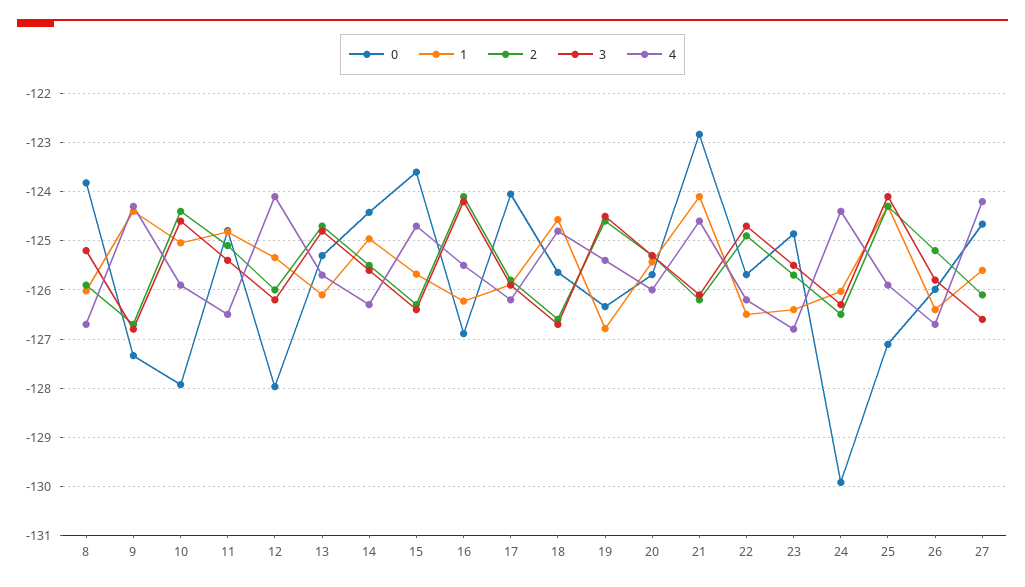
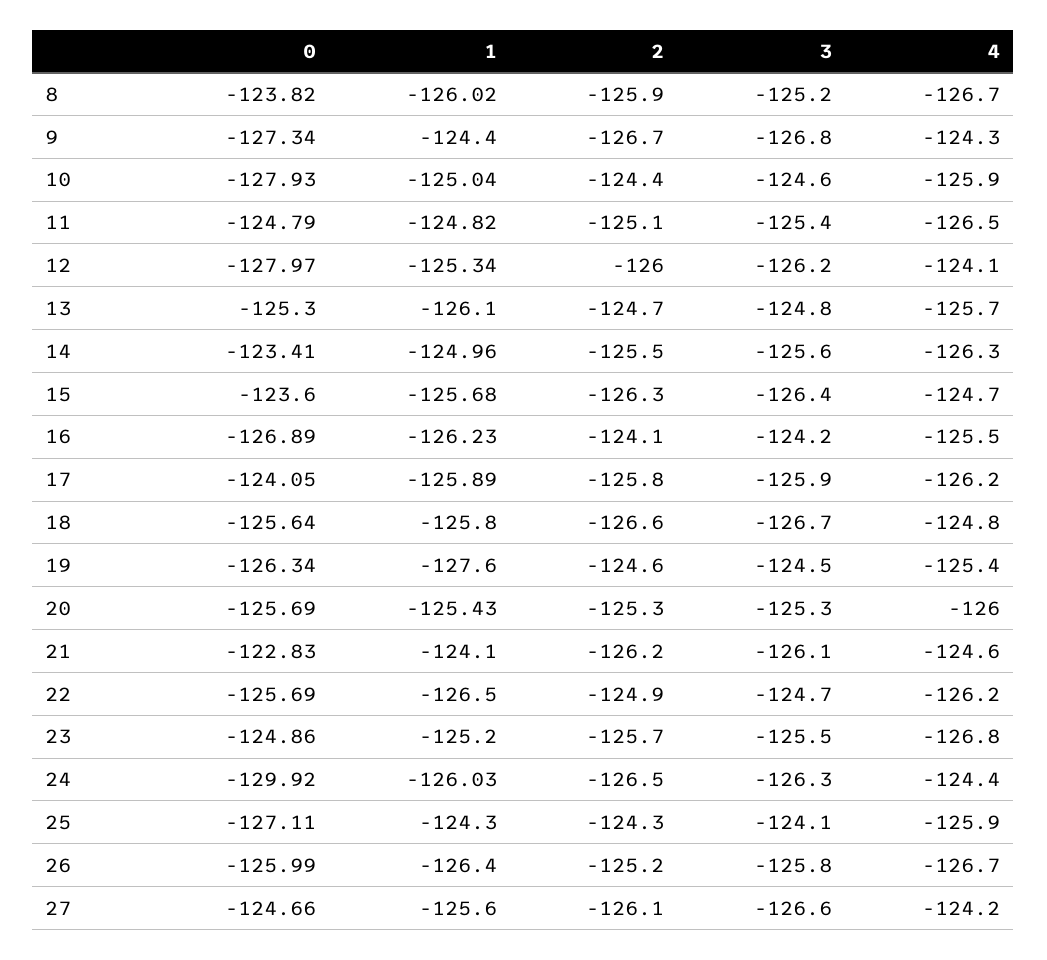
0, 14: -124.4 -> -123.41
1, 18: -124.6 -> -125.8
1, 19: -126.8 -> -127.6
1, 23: -126.4 -> -125.2

